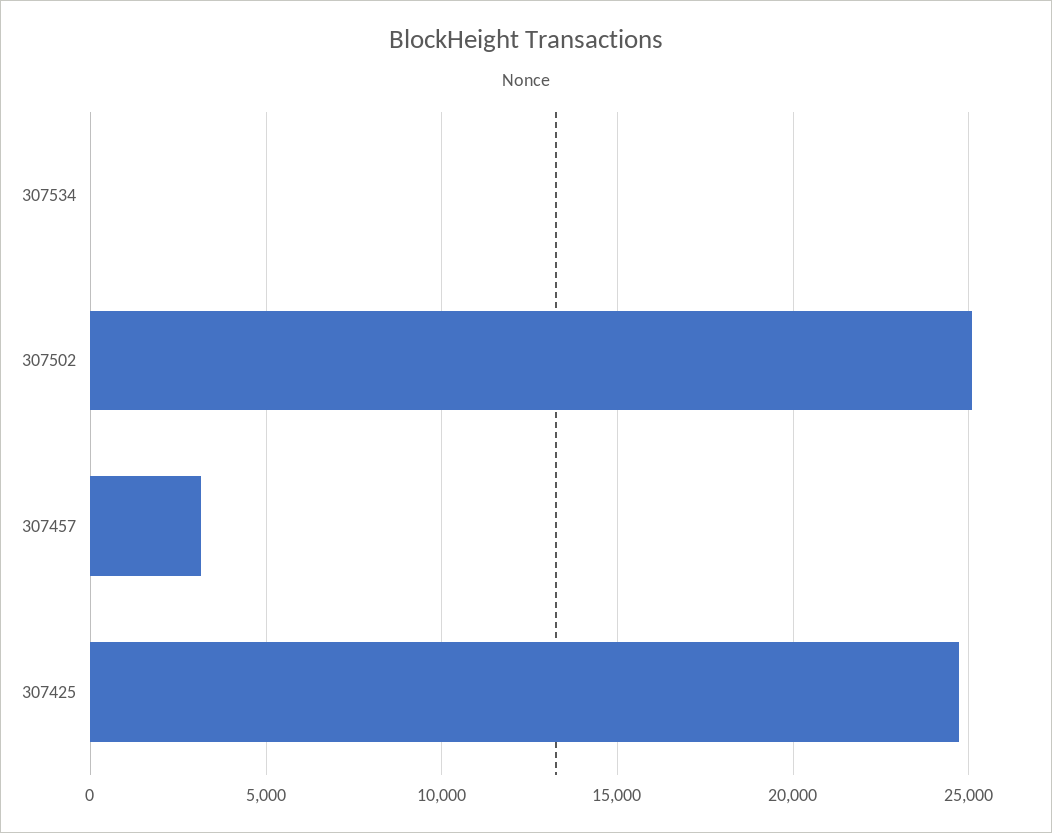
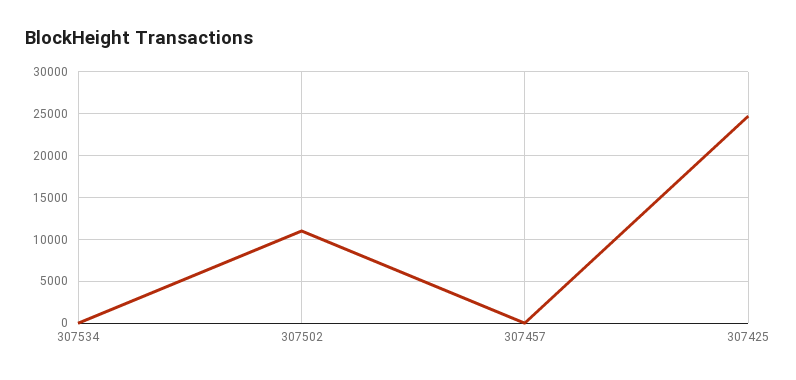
307502: 25000 -> 11000
307457: 3000 -> 0

